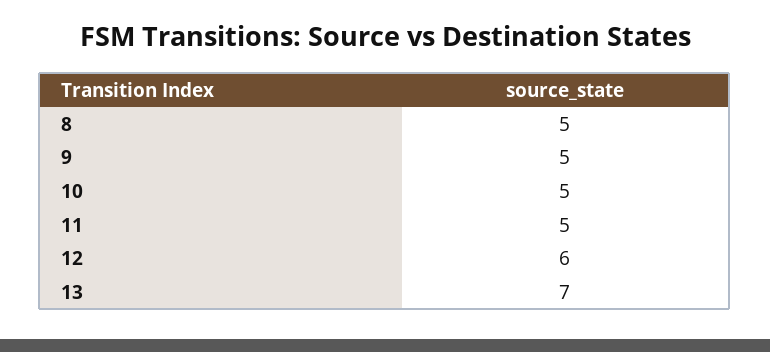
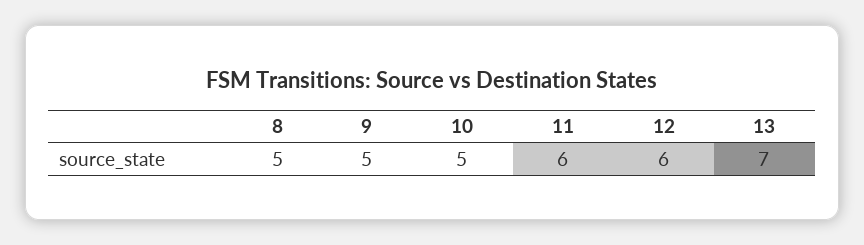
11: 5 -> 6

